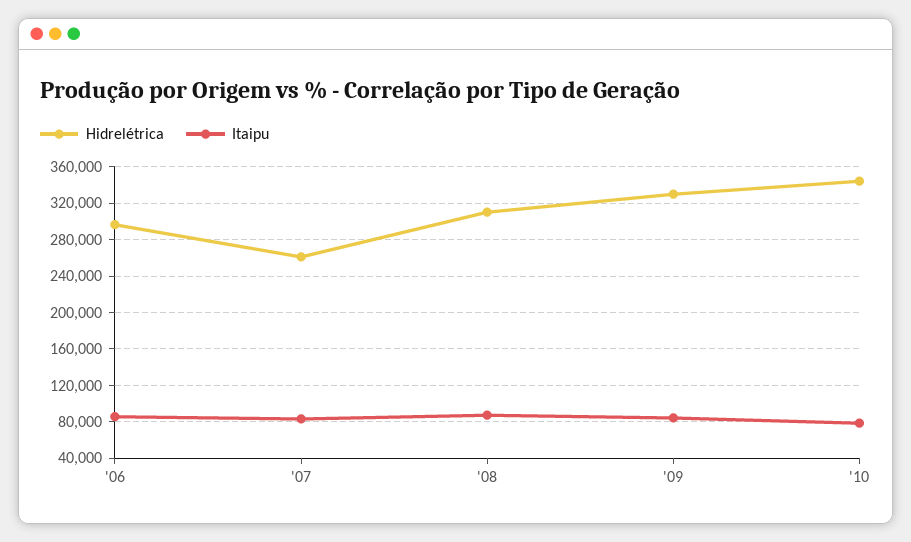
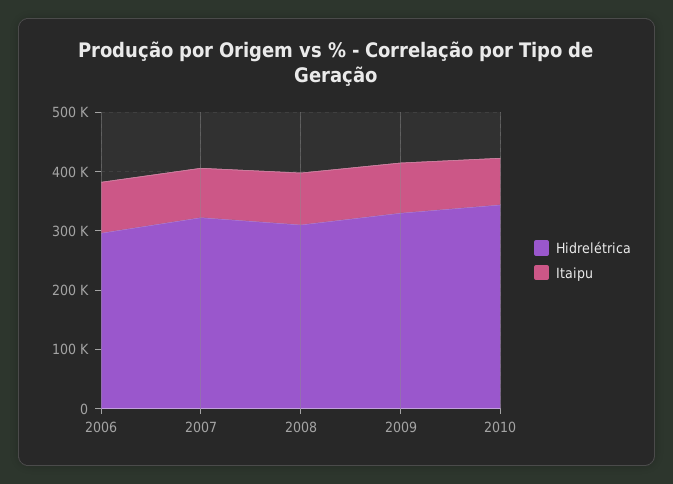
Hidrelétrica, '07: 260000 -> 320000

